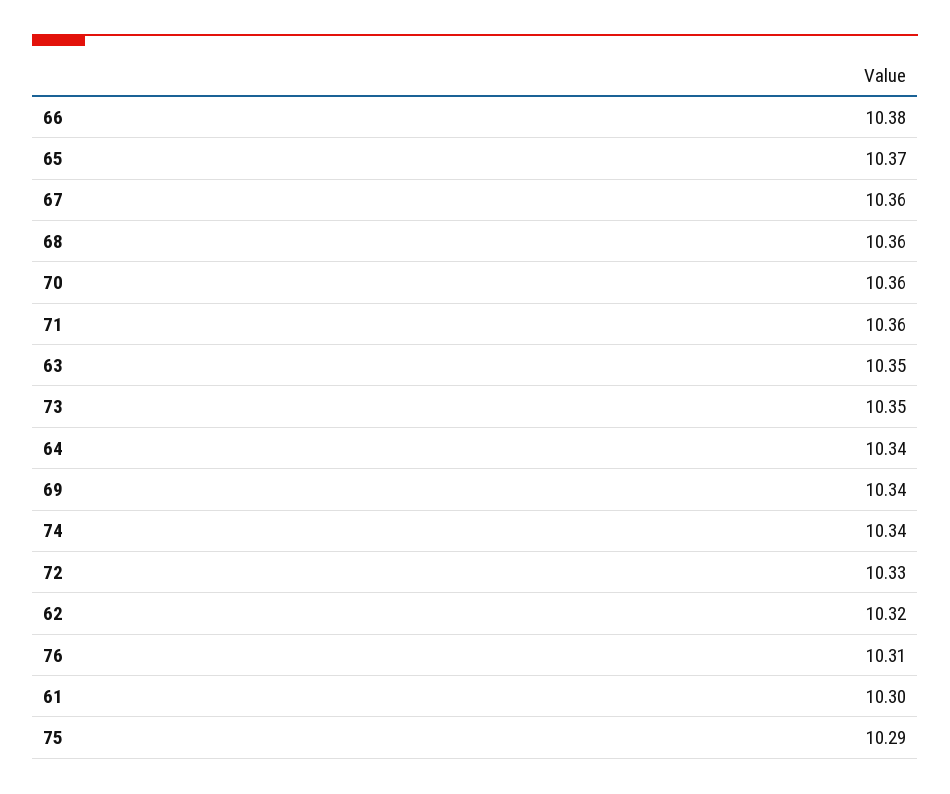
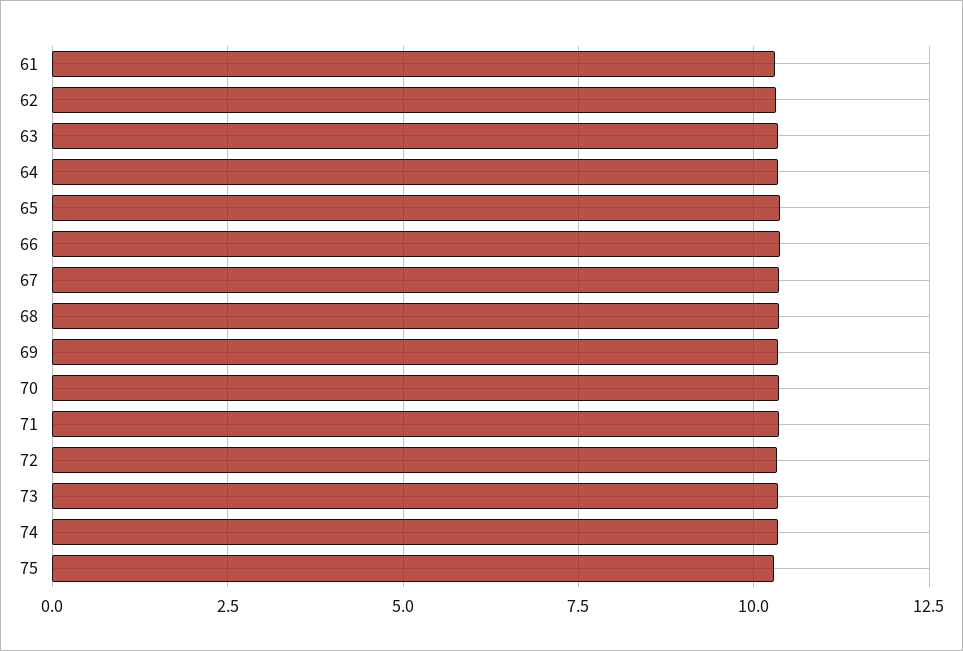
76: 10.31 -> none

